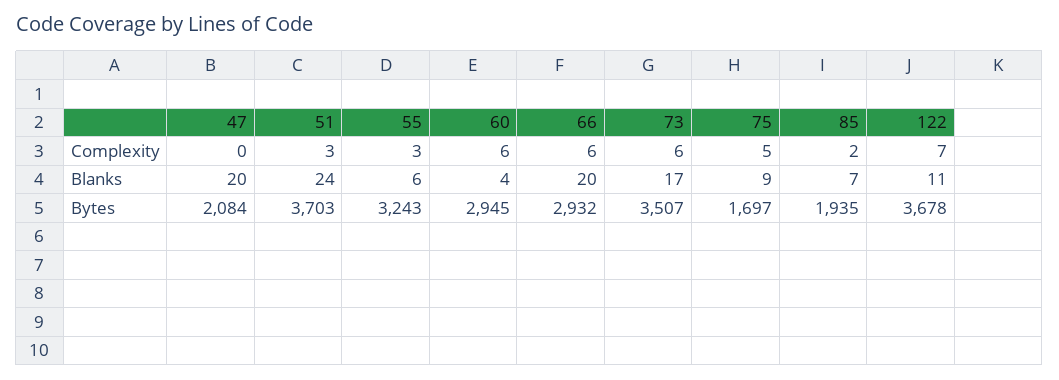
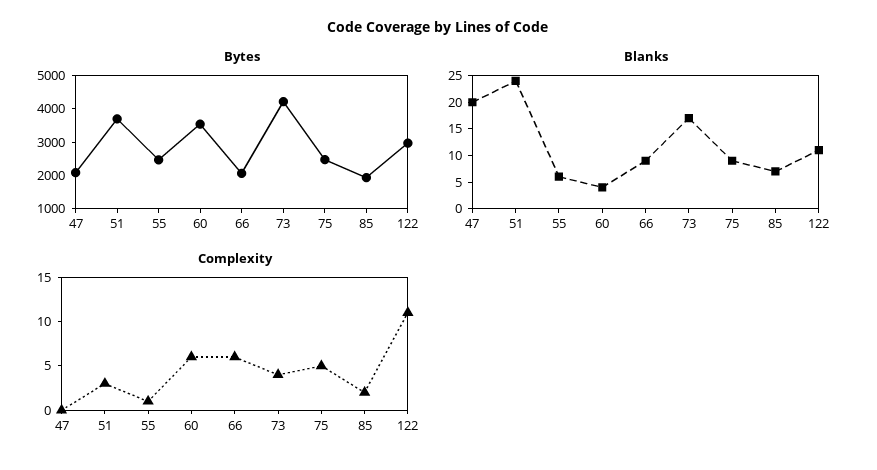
Complexity, 55: 3 -> 1
Complexity, 73: 6 -> 4
Complexity, 122: 7 -> 11
Blanks, 66: 20 -> 10
Bytes, 55: 3243 -> 2500
Bytes, 60: 2945 -> 3500
Bytes, 66: 2932 -> 2000
Bytes, 73: 3507 -> 4250
Bytes, 75: 1697 -> 2500
Bytes, 122: 3678 -> 3000

